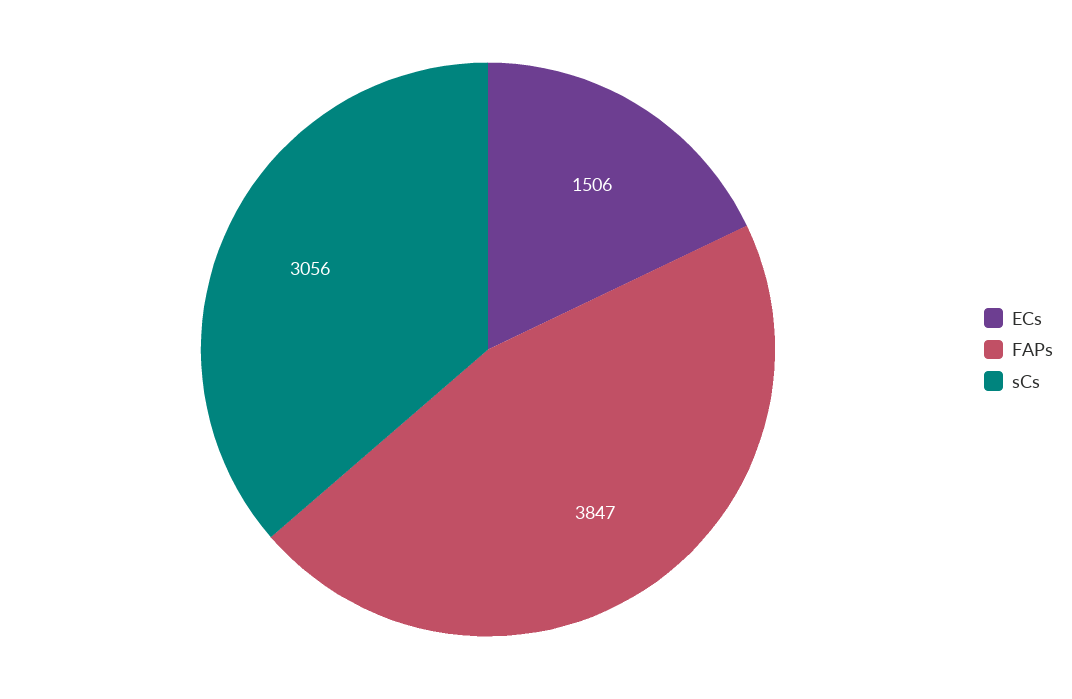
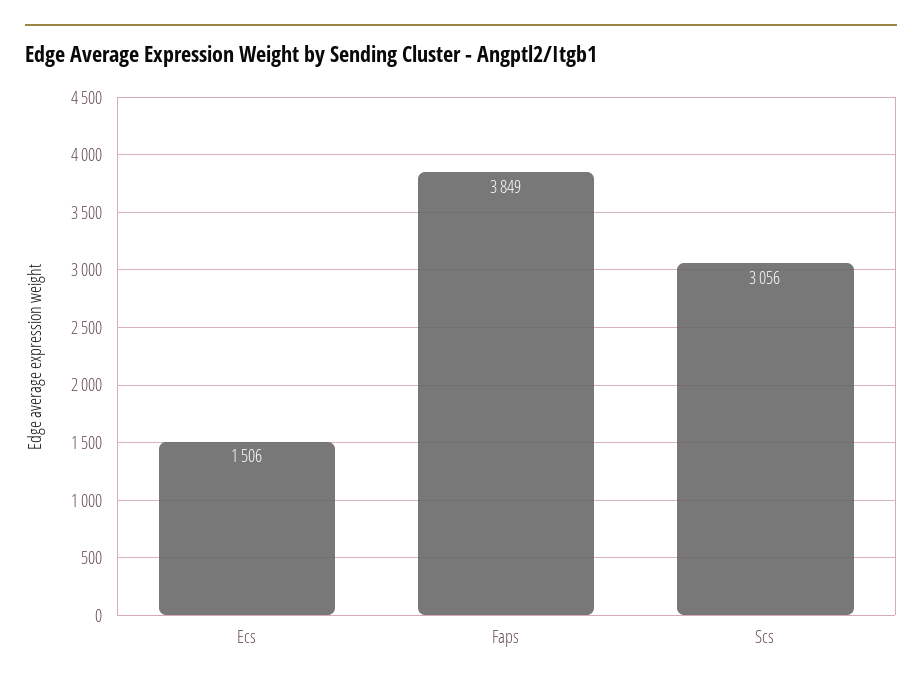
FAPs: 3847 -> 3849

